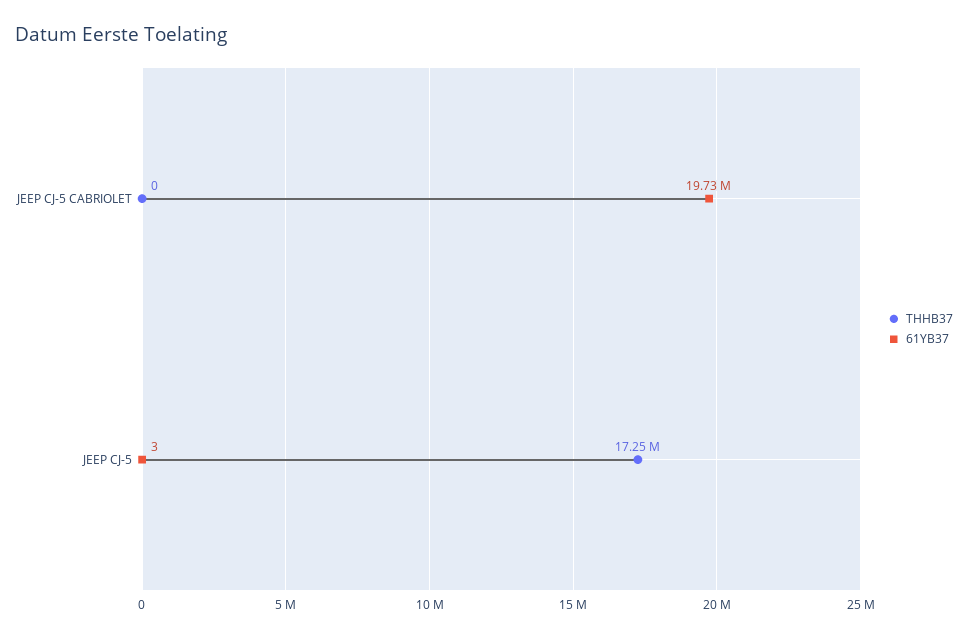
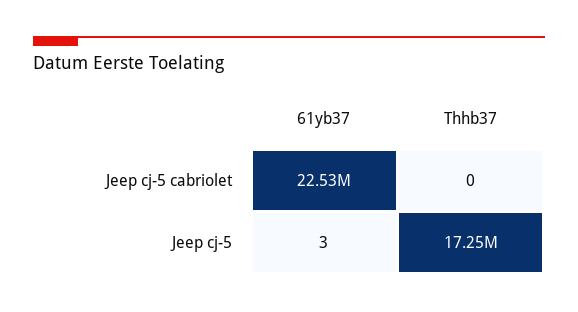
61YB37, JEEP CJ-5 CABRIOLET: 19730000 -> 22530000

